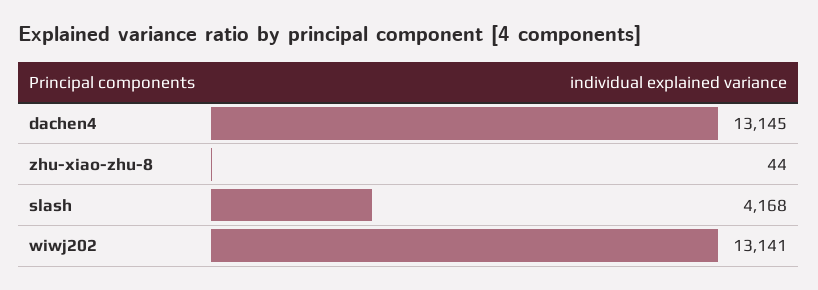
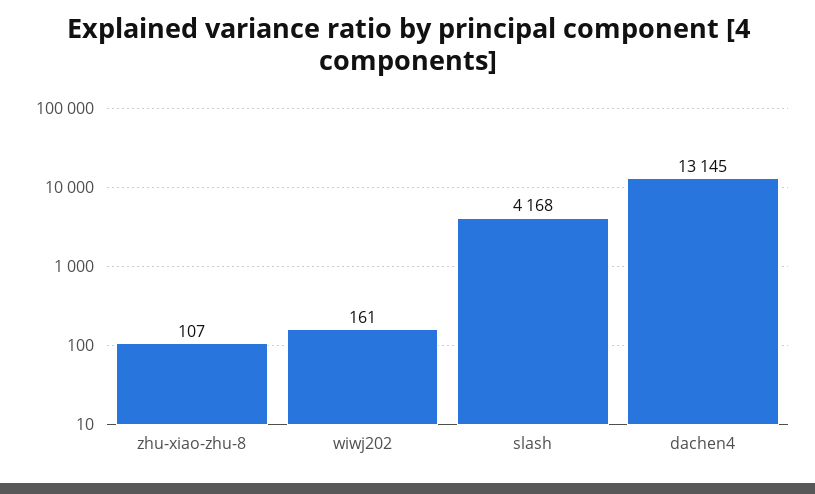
zhu-xiao-zhu-8: 44 -> 107
wiwj202: 13141 -> 161

